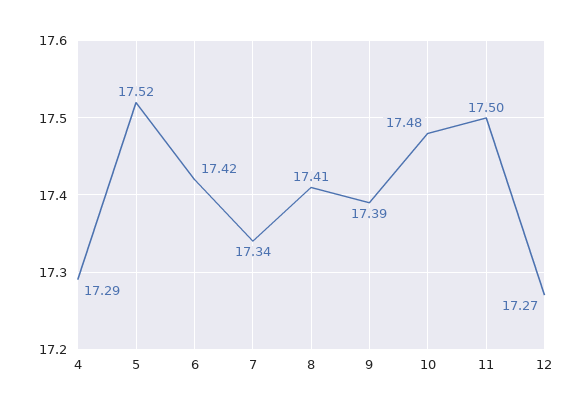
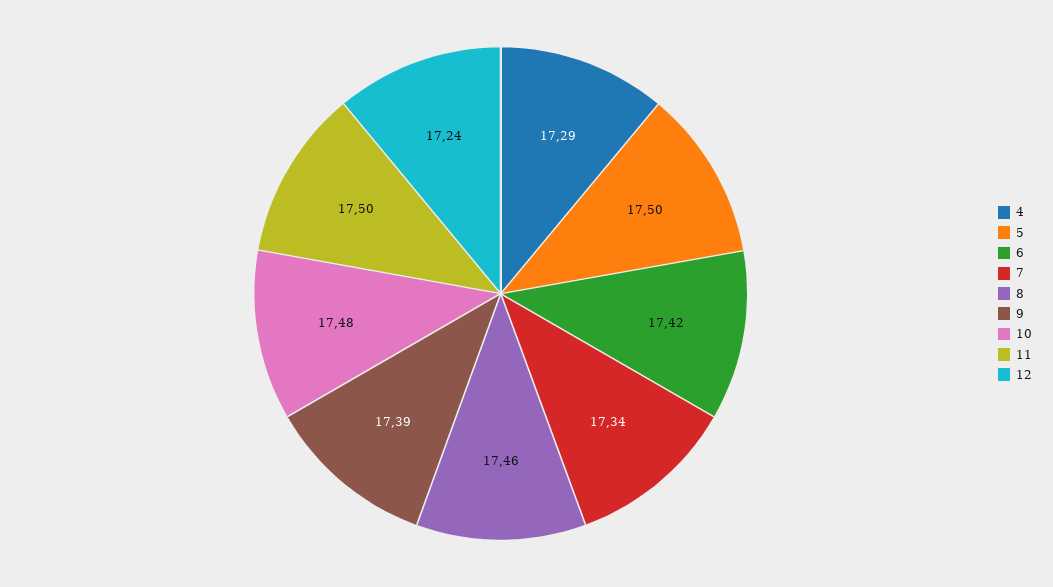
5: 17.52 -> 17.5
8: 17.41 -> 17.46
12: 17.27 -> 17.24

